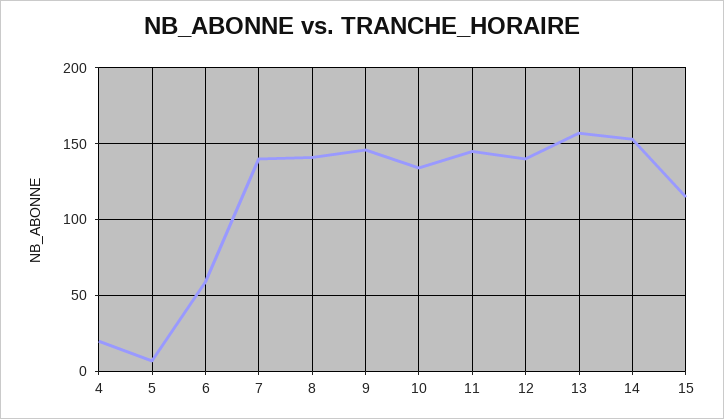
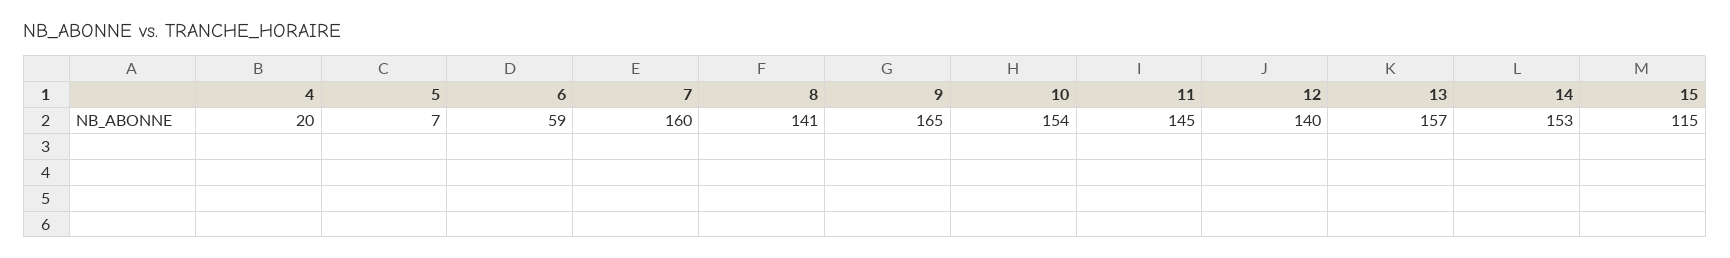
7: 140 -> 160
9: 145 -> 165
10: 135 -> 154

